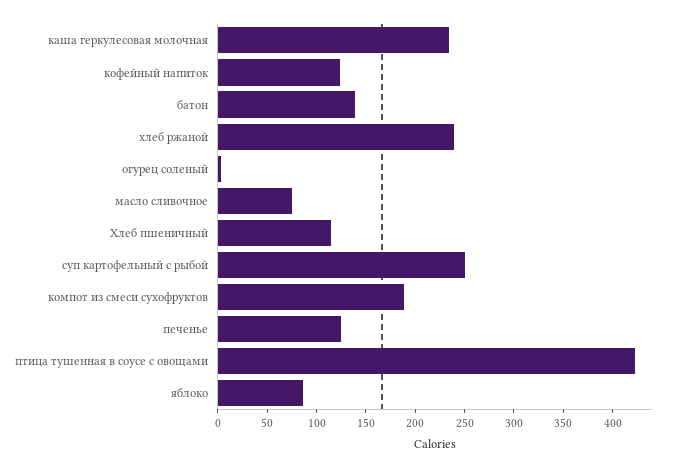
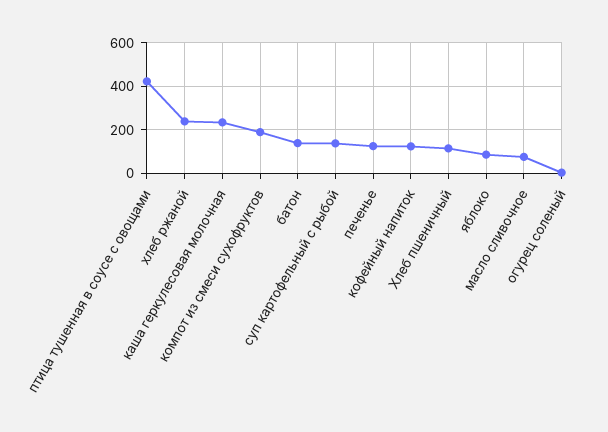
суп картофельный с рыбой: 250 -> 150

